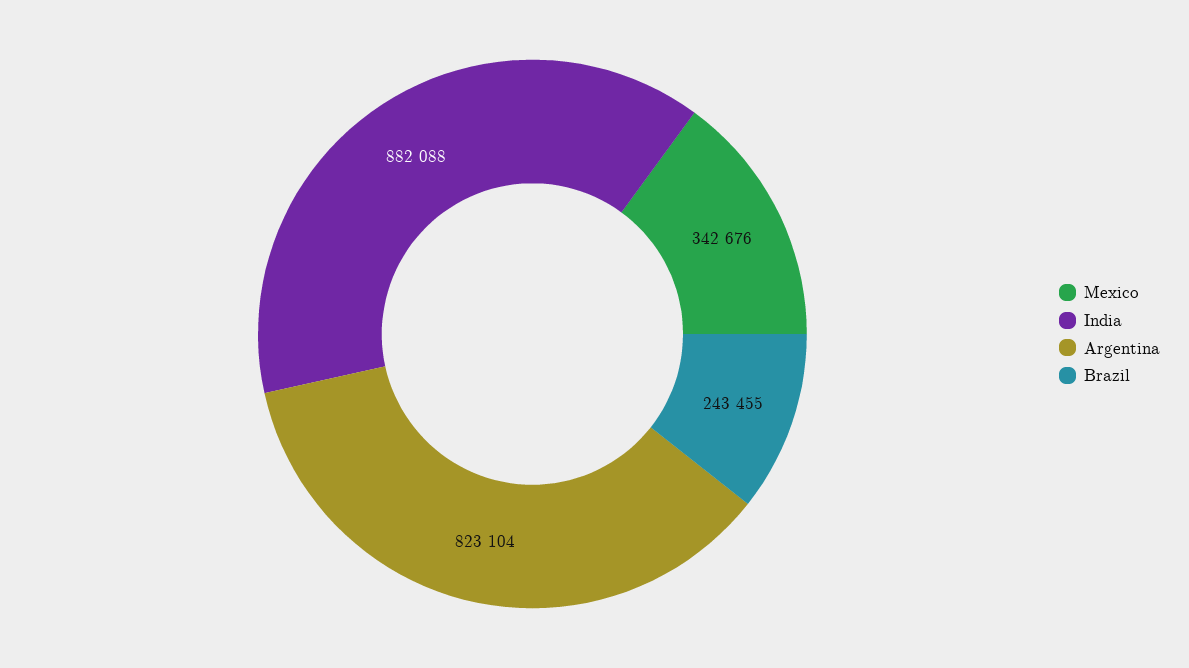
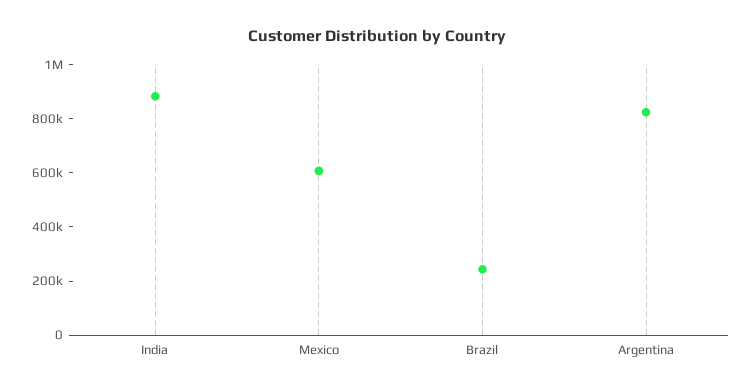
Mexico: 342676 -> 600000

